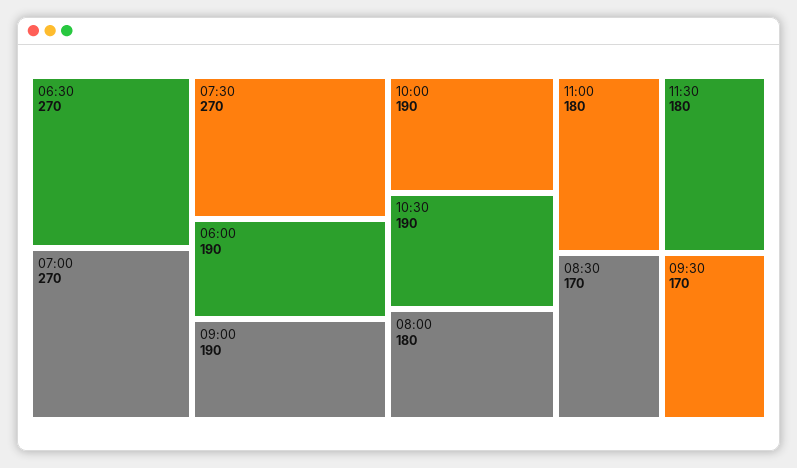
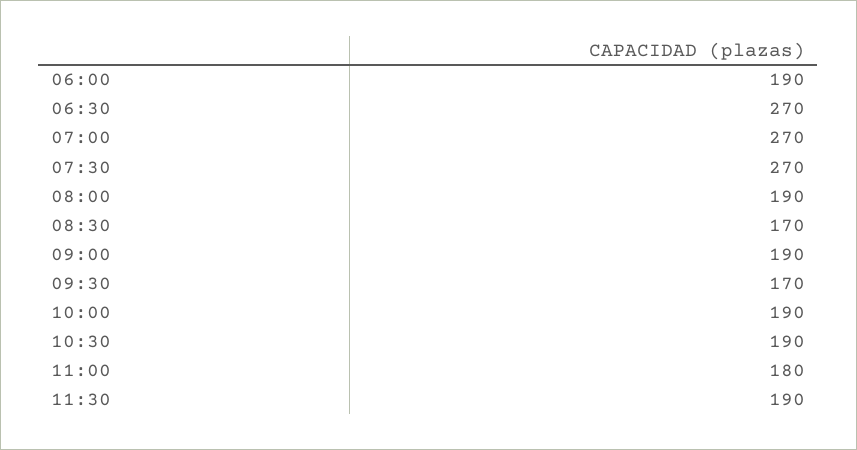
08:00: 180 -> 190
11:30: 180 -> 190

